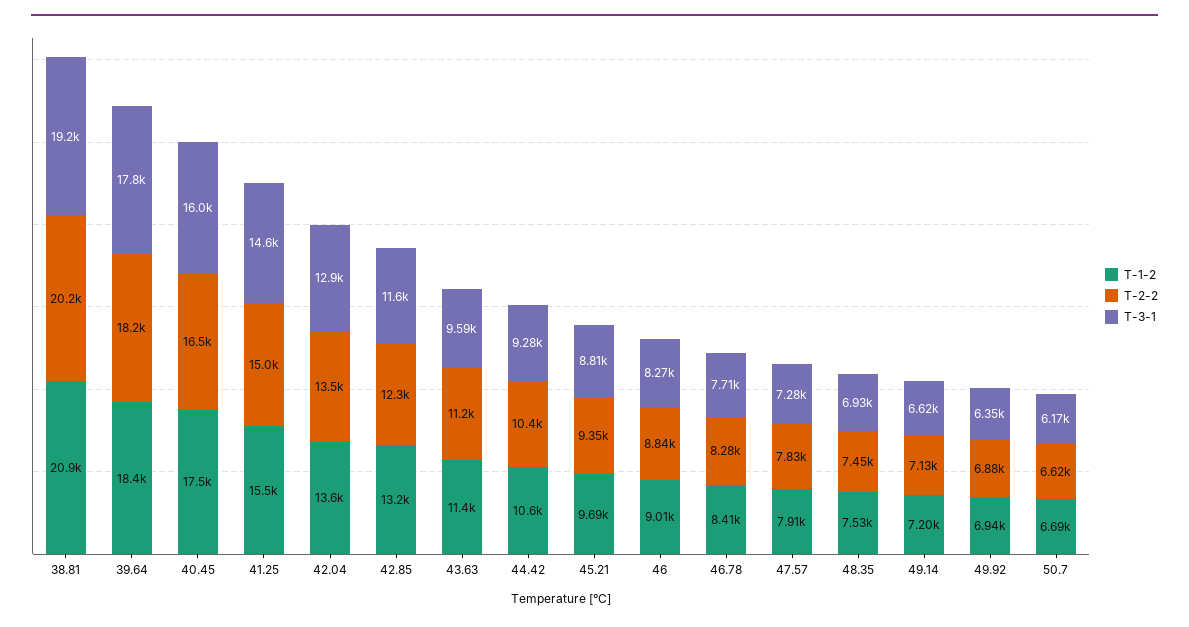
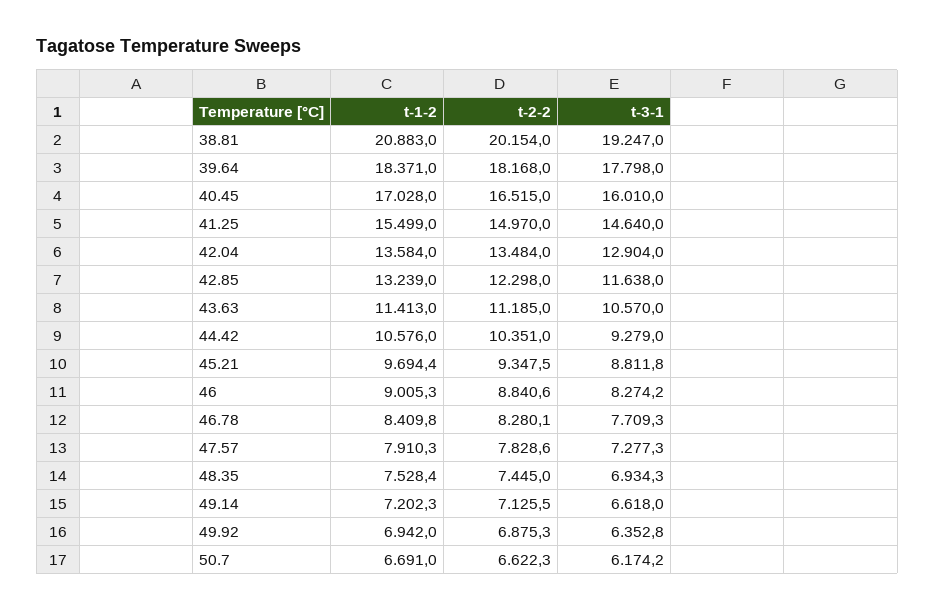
T-1-2, 40.45: 17500 -> 17028
T-3-1, 43.63: 9590 -> 10570

